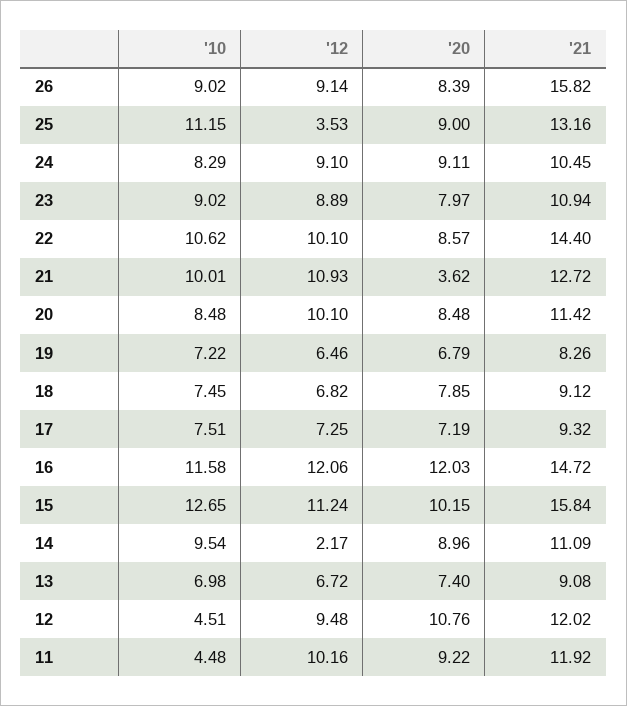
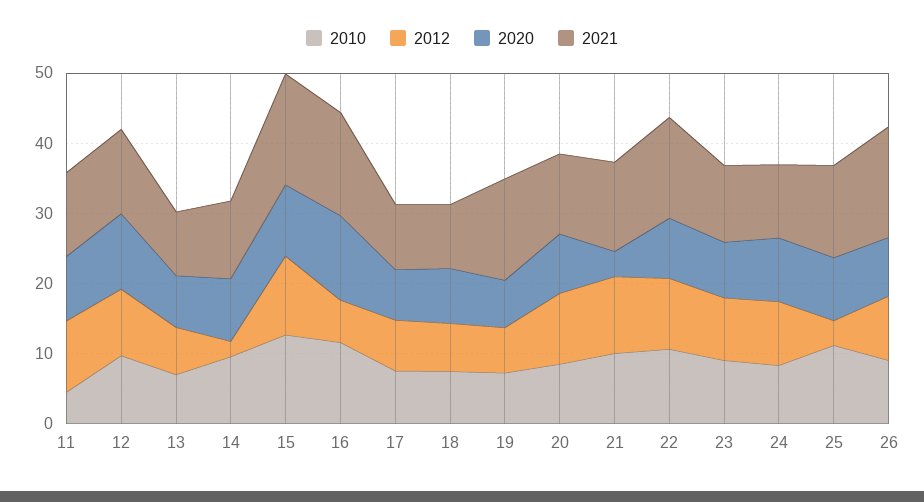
'21, 19: 8.26 -> 14
'12, 16: 12.06 -> 6
'10, 12: 4.51 -> 10

